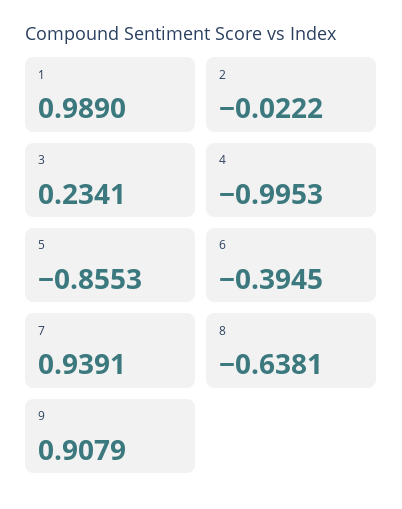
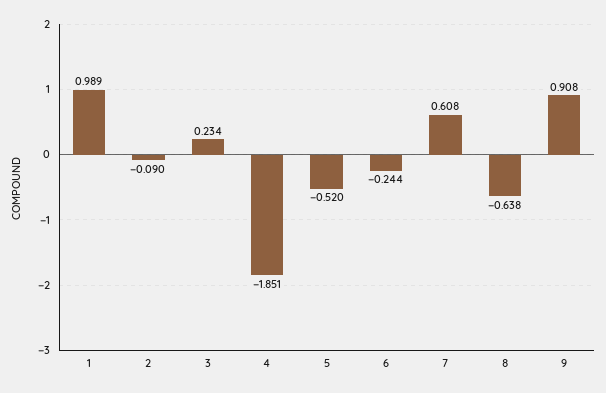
2: -0.0222 -> -0.09
4: -0.9953 -> -1.851
5: -0.8553 -> -0.52
6: -0.3945 -> -0.244
7: 0.9391 -> 0.608

